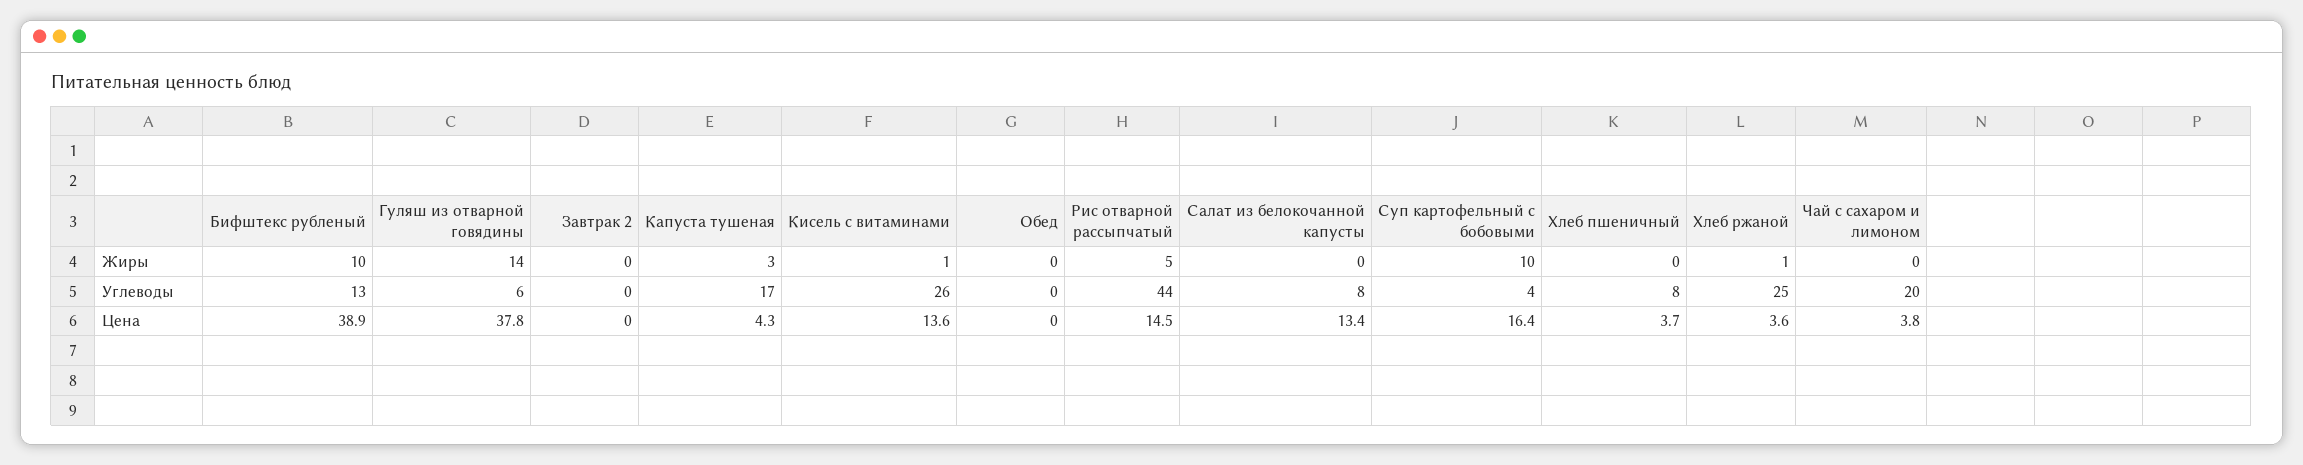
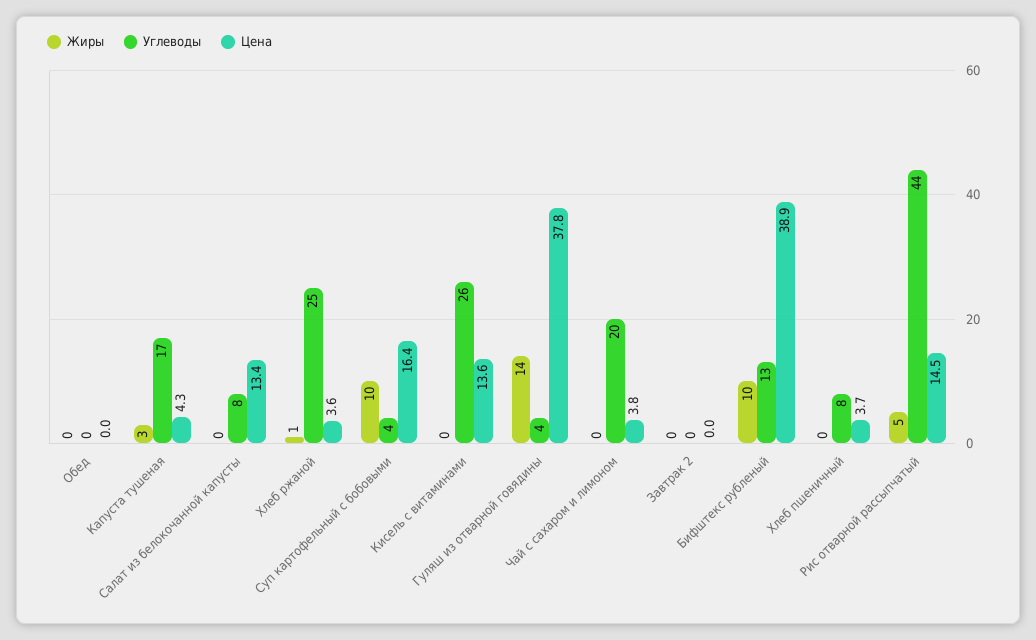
Жиры, Кисель с витаминами: 1 -> 0
Углеводы, Гуляш из отварной говядины: 6 -> 4

